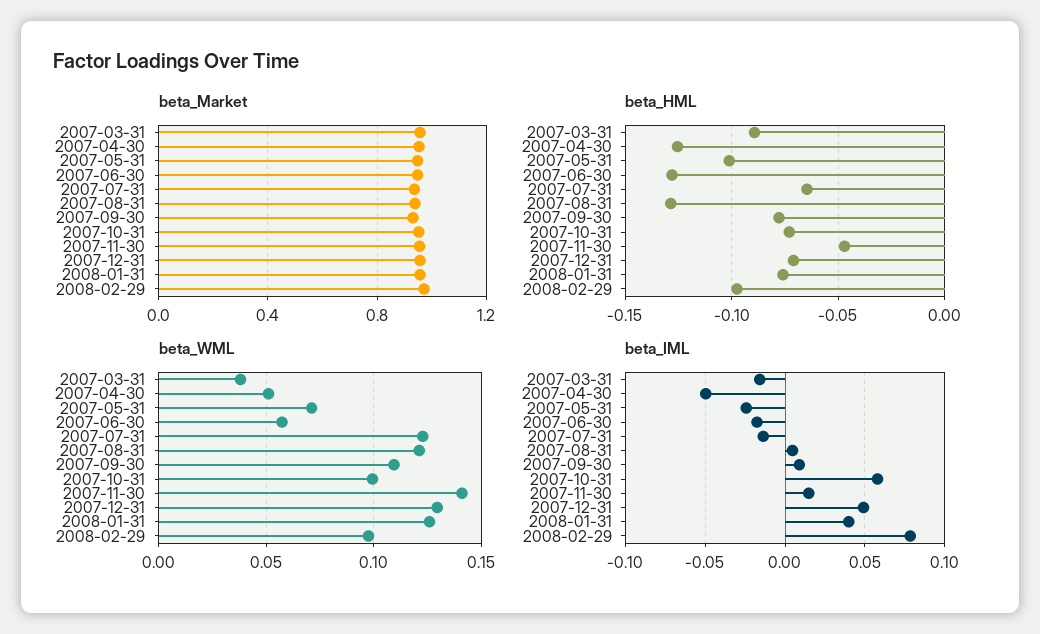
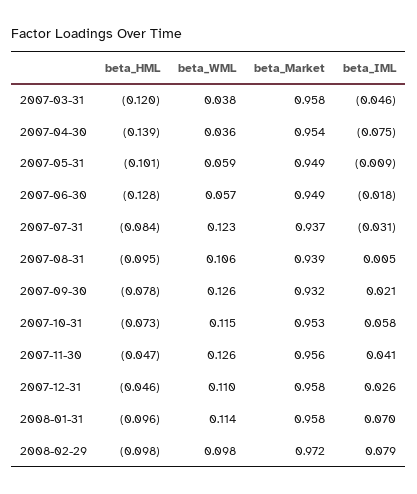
beta_HML, 2007-03-31: -0.09 -> -0.12
beta_HML, 2007-04-30: -0.125 -> -0.139
beta_HML, 2007-07-31: -0.065 -> -0.084
beta_HML, 2007-08-31: -0.13 -> -0.095
beta_HML, 2007-12-31: -0.07 -> -0.046
beta_HML, 2008-01-31: -0.075 -> -0.096
beta_WML, 2007-04-30: 0.05 -> 0.036
beta_WML, 2007-05-31: 0.07 -> 0.059
beta_WML, 2007-08-31: 0.12 -> 0.106
beta_WML, 2007-09-30: 0.11 -> 0.126
beta_WML, 2007-10-31: 0.1 -> 0.115
beta_WML, 2007-11-30: 0.14 -> 0.126
beta_WML, 2007-12-31: 0.13 -> 0.11
beta_WML, 2008-01-31: 0.125 -> 0.114
beta_IML, 2007-03-31: -0.015 -> -0.046
beta_IML, 2007-04-30: -0.05 -> -0.075
beta_IML, 2007-05-31: -0.025 -> -0.009
beta_IML, 2007-07-31: -0.015 -> -0.031
beta_IML, 2007-09-30: 0.01 -> 0.021
beta_IML, 2007-11-30: 0.015 -> 0.041
beta_IML, 2007-12-31: 0.05 -> 0.026
beta_IML, 2008-01-31: 0.04 -> 0.07

